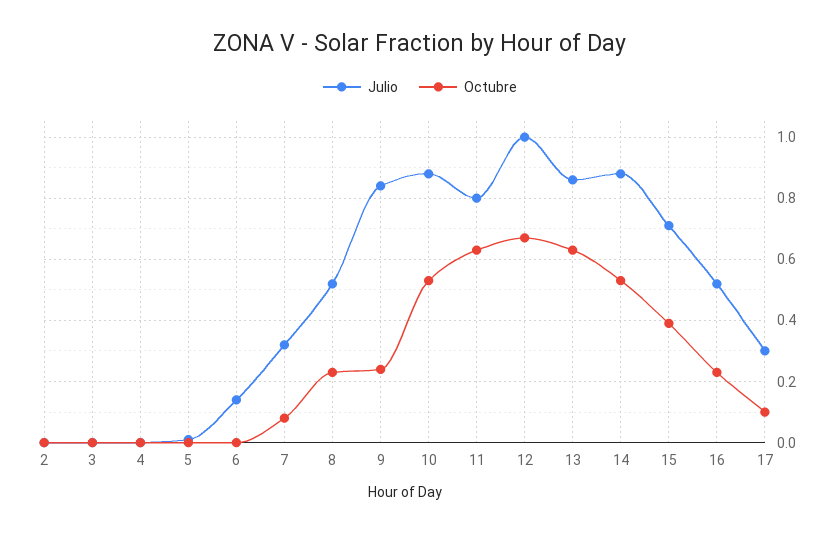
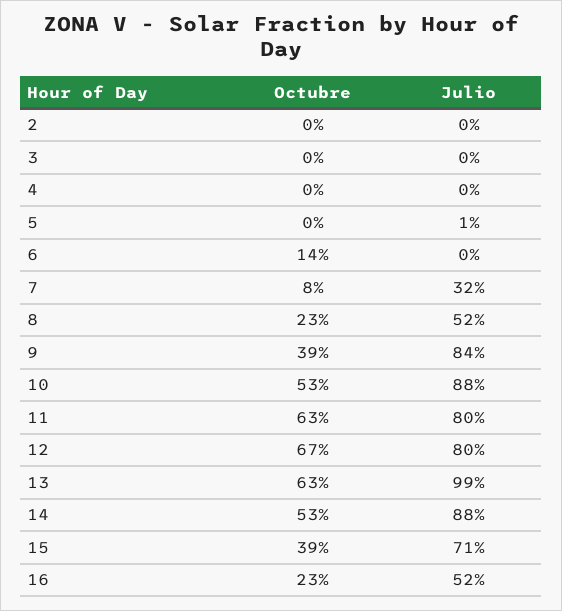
Julio, 6: 0.15 -> 0
Octubre, 6: 0 -> 0.14
Octubre, 9: 0.25 -> 0.39
Julio, 12: 1 -> 0.8
Julio, 13: 0.85 -> 0.99
Julio, 17: 0.3 -> none
Octubre, 17: 0.1 -> none

